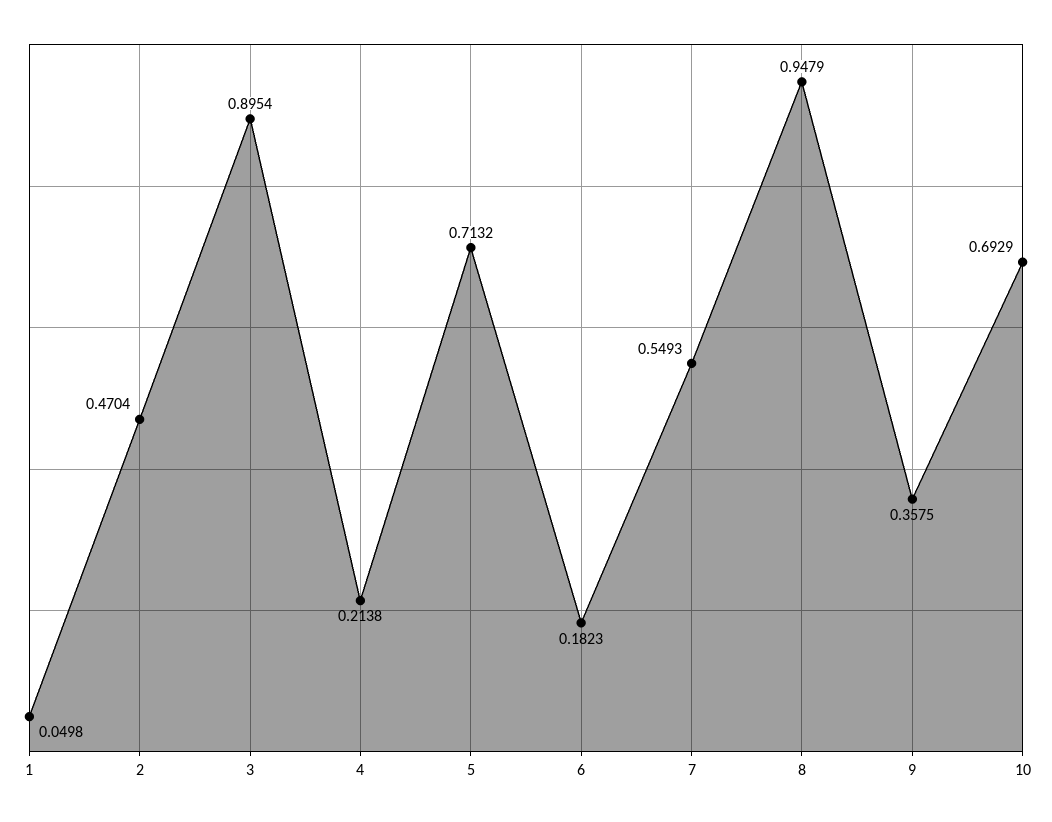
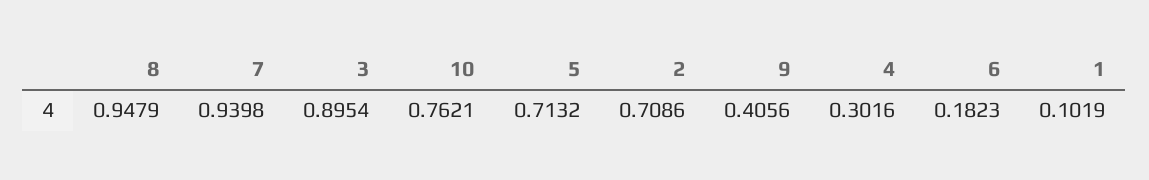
1: 0.0498 -> 0.1019
2: 0.4704 -> 0.7086
4: 0.2138 -> 0.3016
7: 0.5493 -> 0.9398
9: 0.3575 -> 0.4056
10: 0.6929 -> 0.7621

